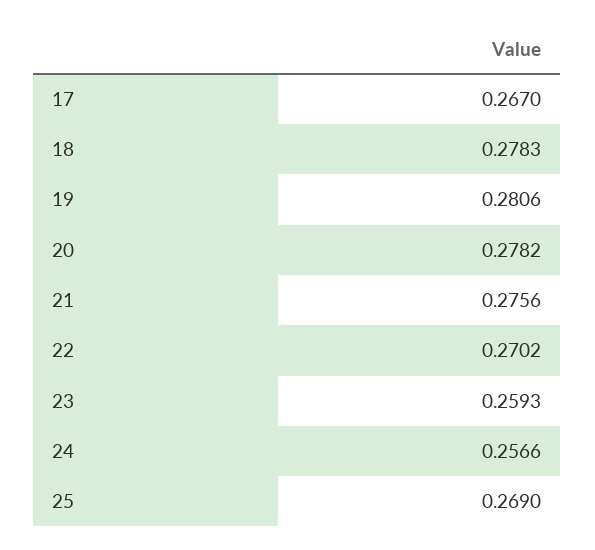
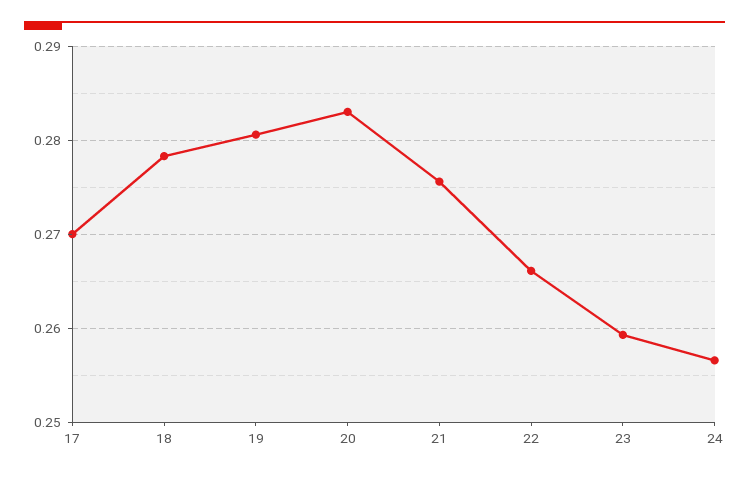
17: 0.267 -> 0.27
20: 0.2782 -> 0.283
22: 0.2702 -> 0.266
25: 0.269 -> none

